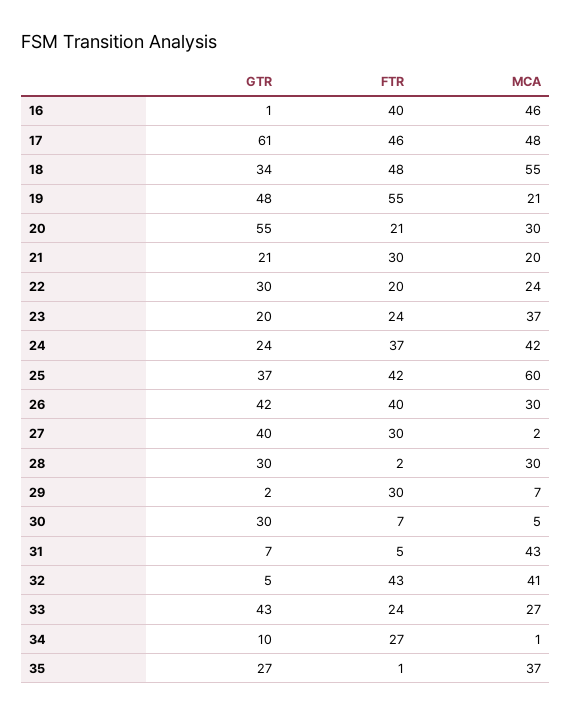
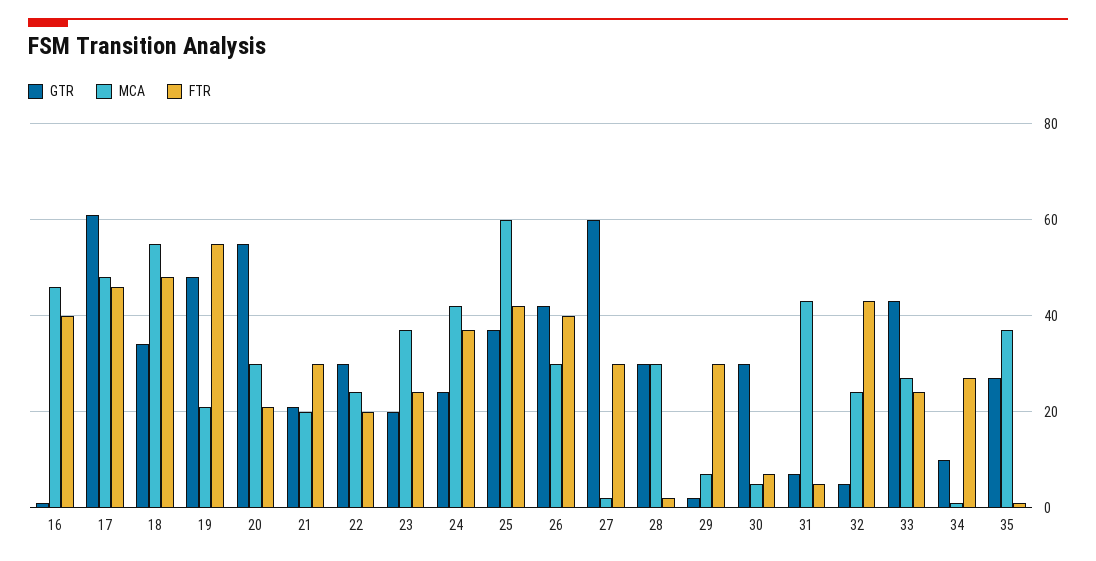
GTR, 27: 40 -> 60
MCA, 32: 41 -> 25

